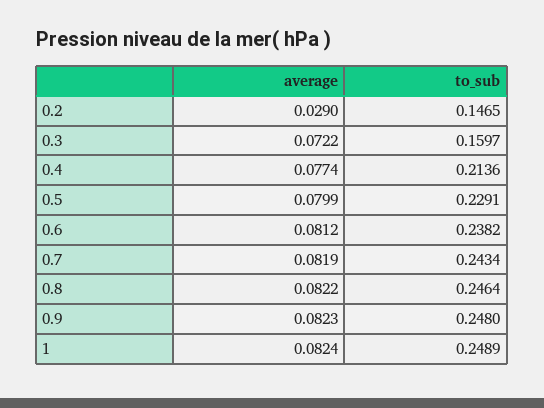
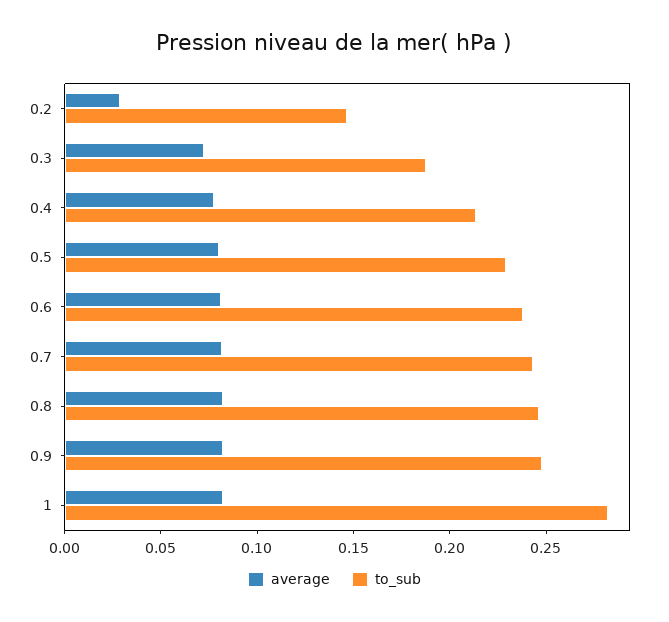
to_sub, 0.3: 0.1597 -> 0.19
to_sub, 1: 0.2489 -> 0.28

